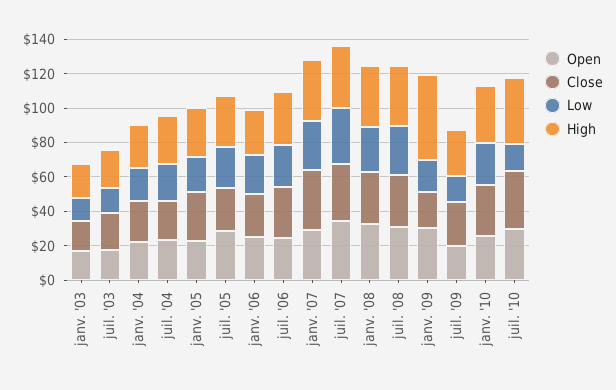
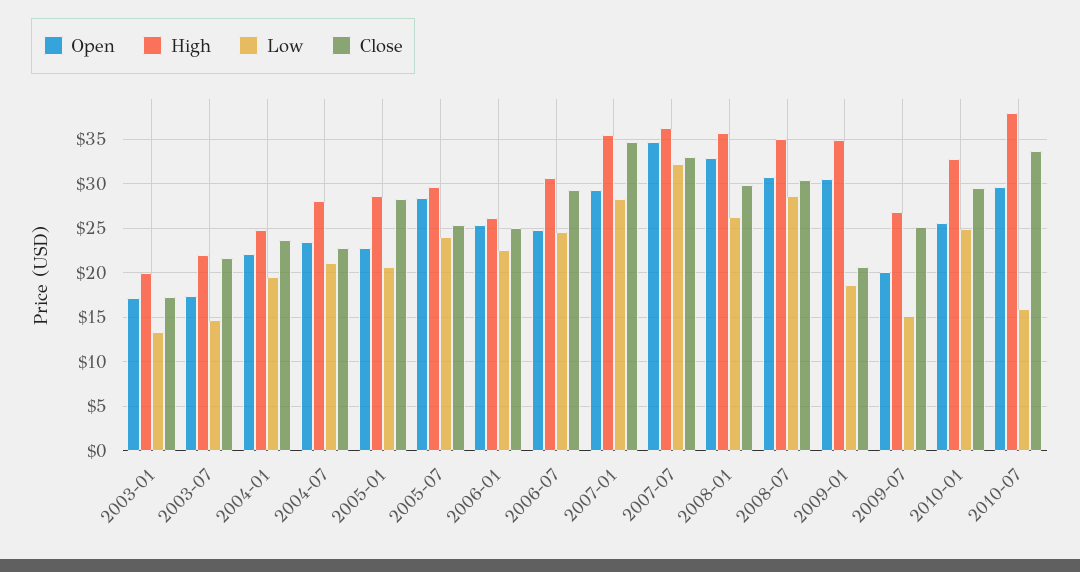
High, janv. '09: 50 -> 35

